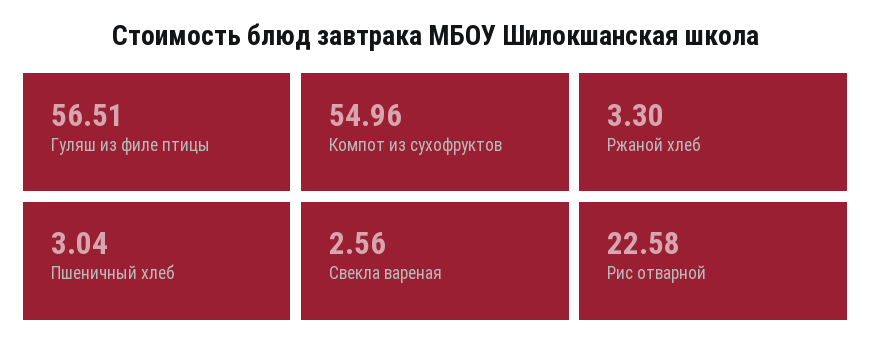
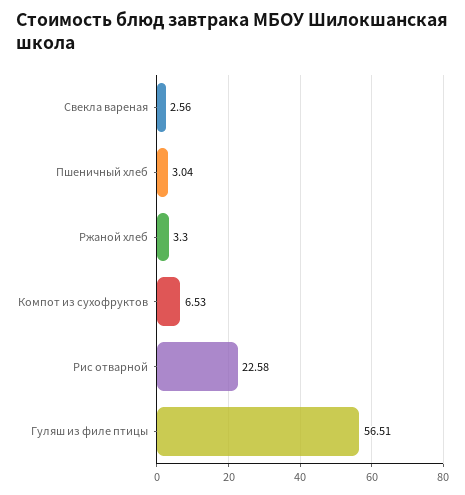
Компот из сухофруктов: 54.96 -> 6.53

